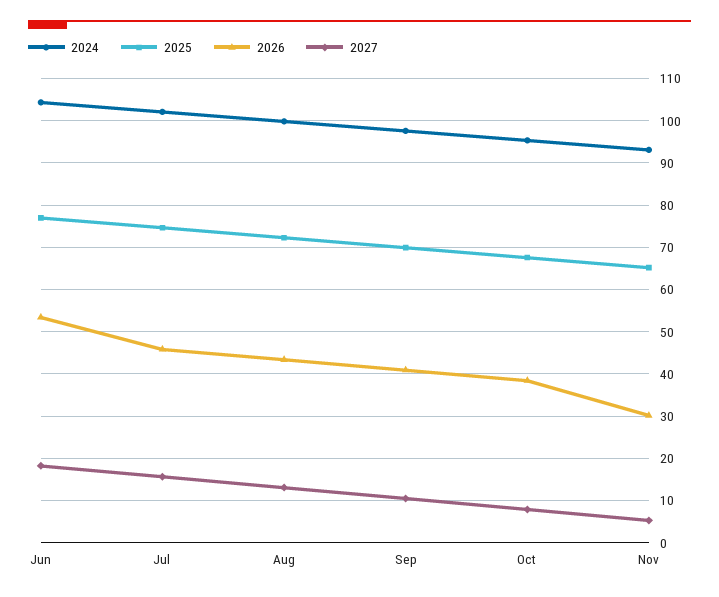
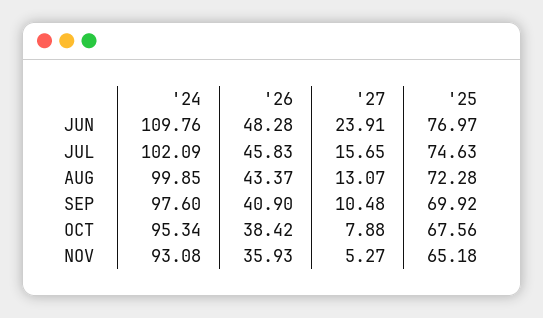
2024, Jun: 104 -> 109.76
2026, Jun: 54 -> 48.28
2027, Jun: 18 -> 23.91
2026, Nov: 30 -> 35.93

